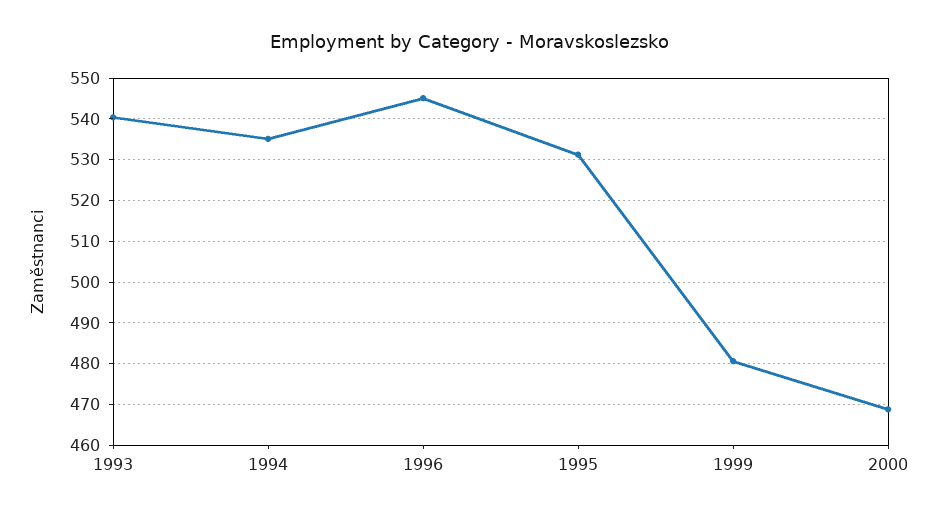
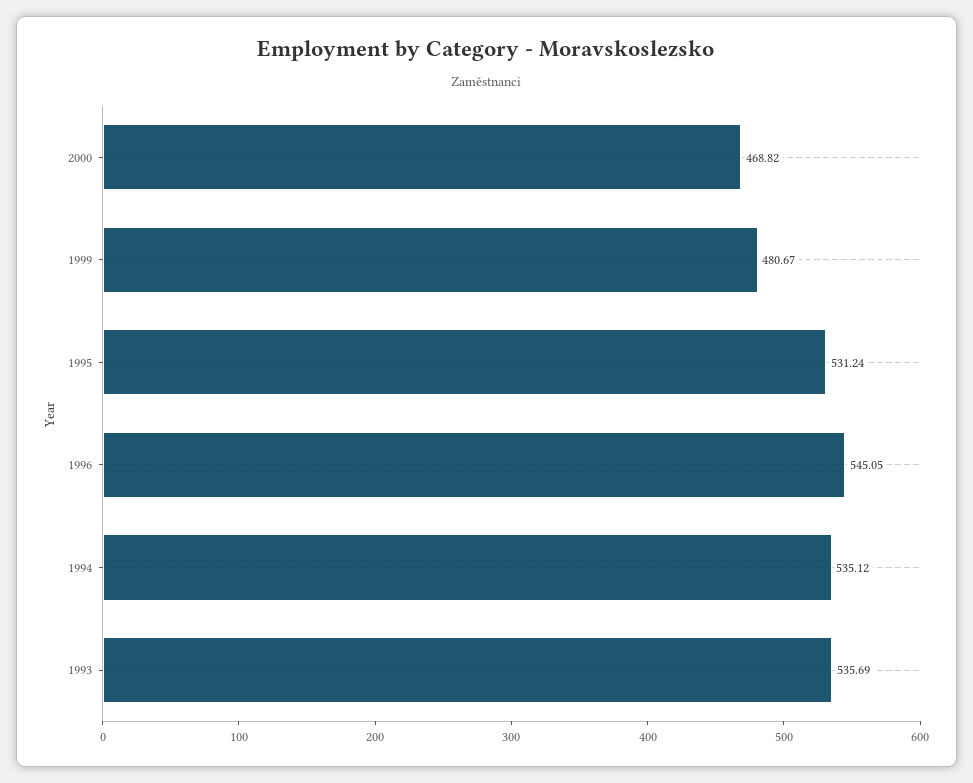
1993: 540 -> 535.69

